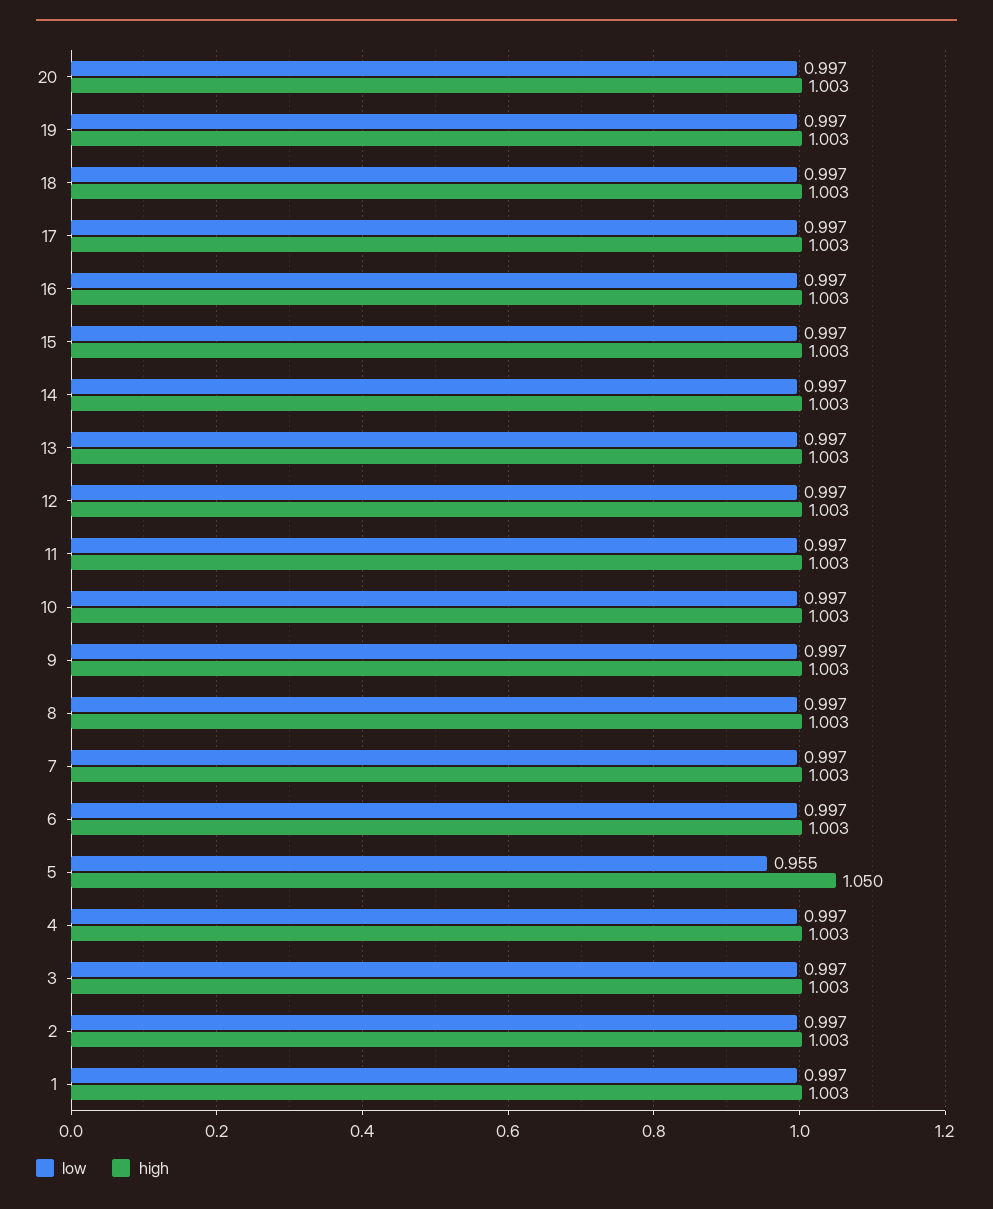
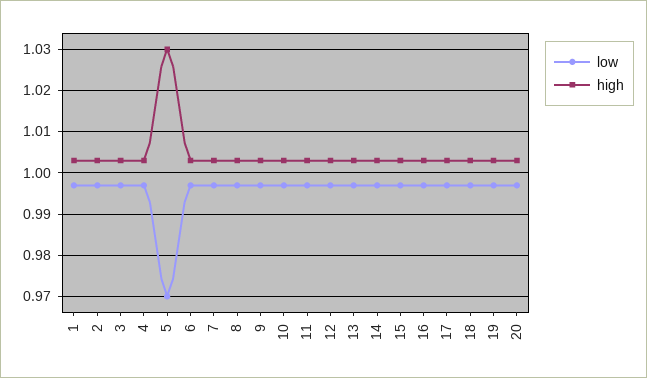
low, 5: 0.955 -> 0.97
high, 5: 1.05 -> 1.03

